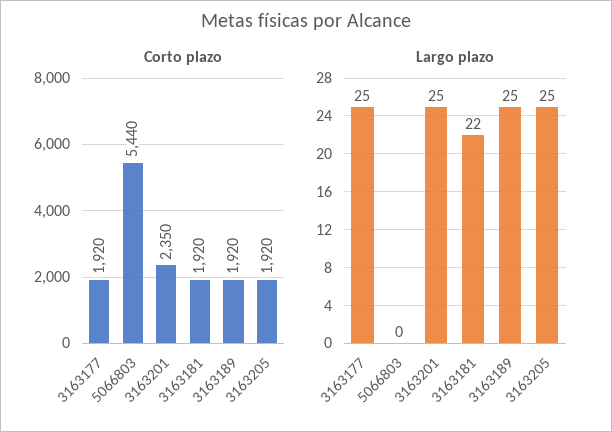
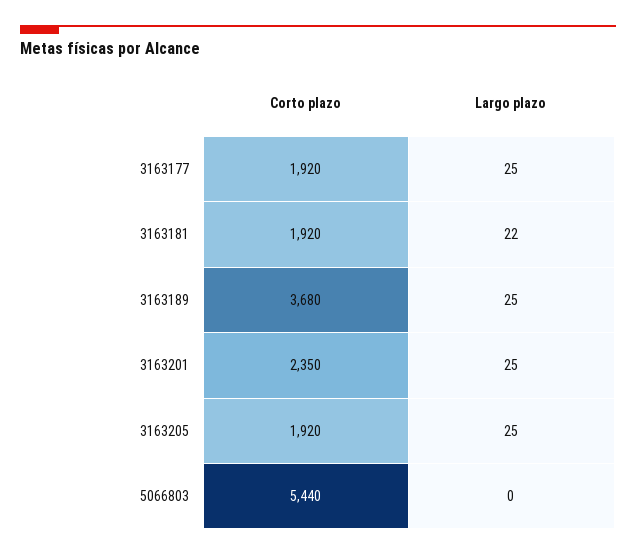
Corto plazo, 3163189: 1920 -> 3680

